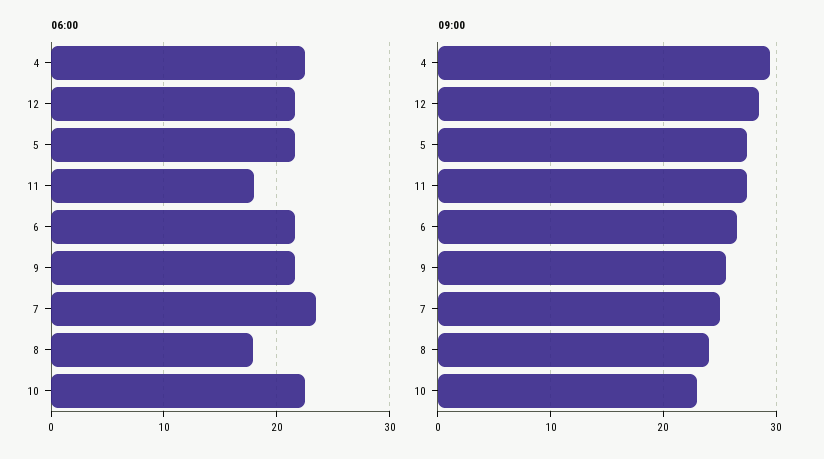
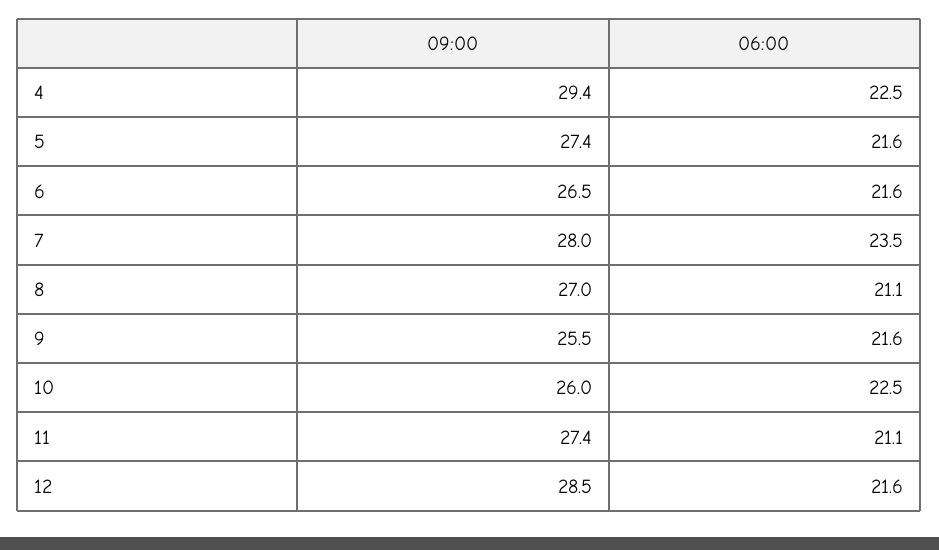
06:00, 11: 18 -> 21.1
06:00, 8: 18 -> 21.1
09:00, 7: 25 -> 28
09:00, 8: 24 -> 27
09:00, 10: 23 -> 26

